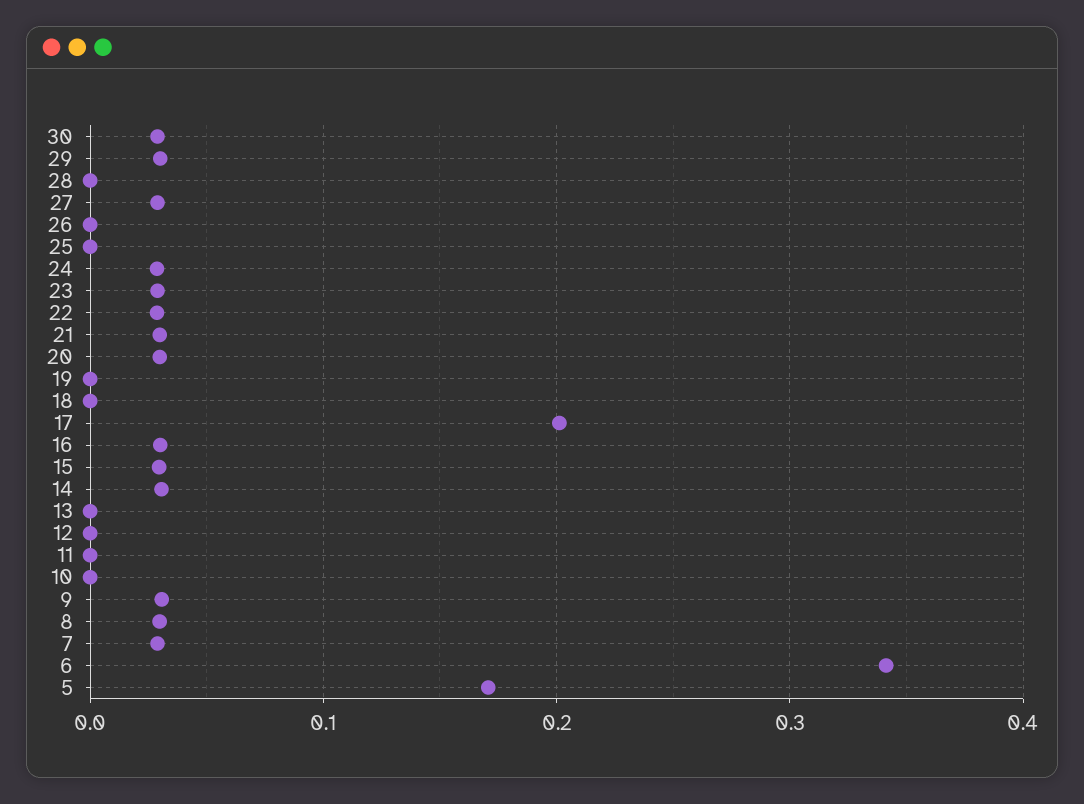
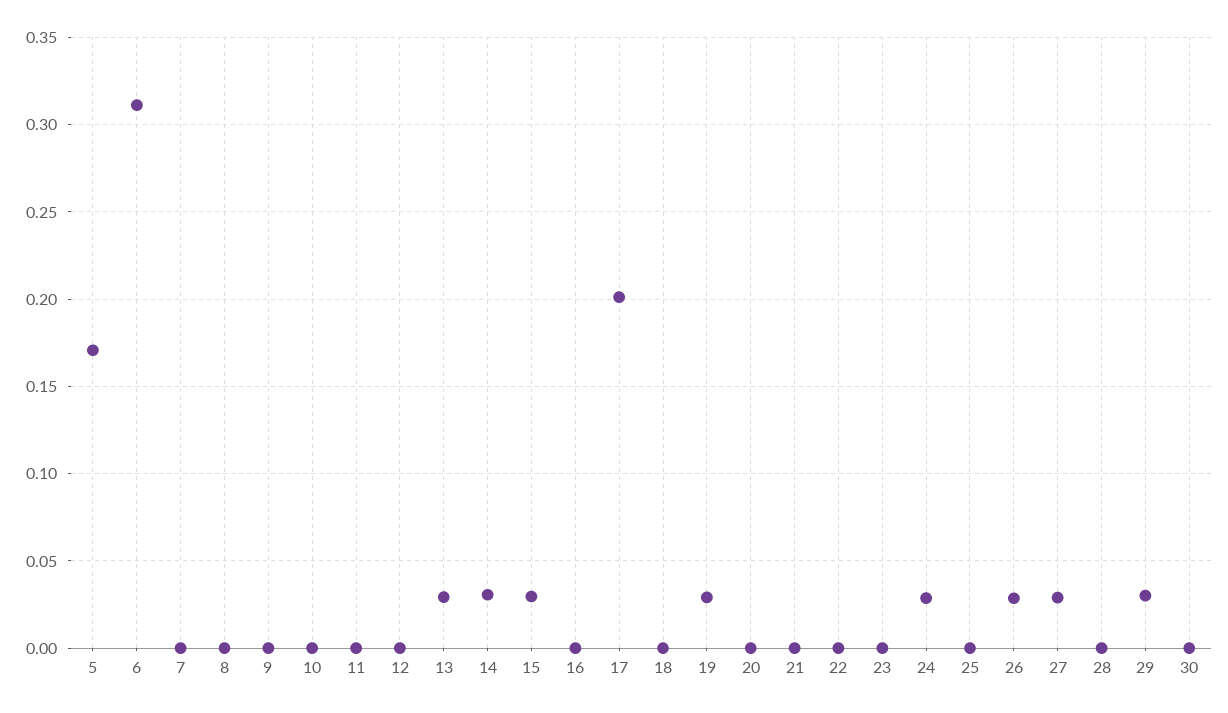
30: 0.03 -> 0
26: 0 -> 0.03
23: 0.03 -> 0
22: 0.03 -> 0
21: 0.03 -> 0
20: 0.03 -> 0
19: 0 -> 0.03
16: 0.03 -> 0
13: 0 -> 0.03
9: 0.03 -> 0
8: 0.03 -> 0
7: 0.03 -> 0
6: 0.34 -> 0.31

